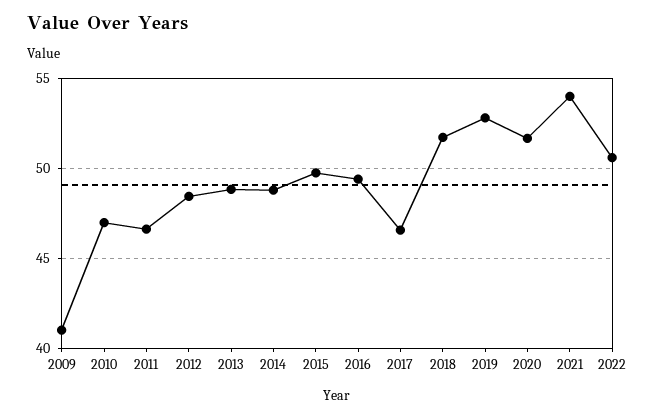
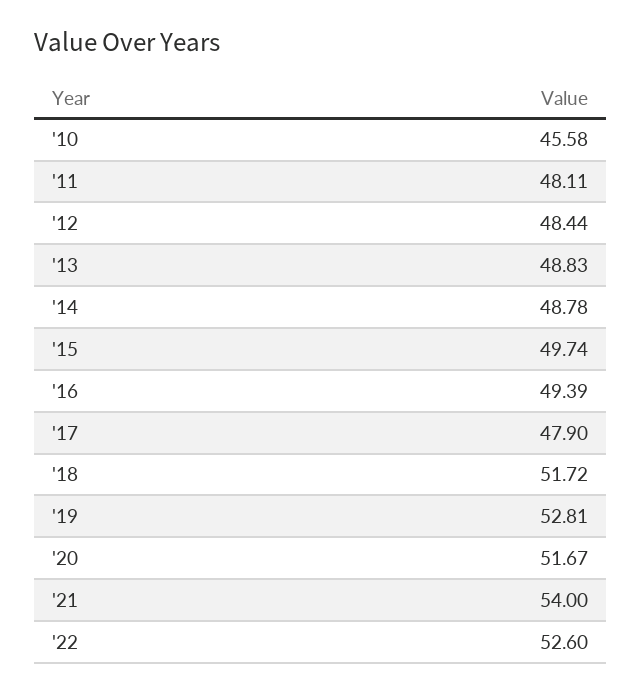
2009: 41 -> none
2010: 47 -> 45.58
2011: 46.5 -> 48.11
2017: 46.5 -> 47.9
2022: 50.5 -> 52.6

